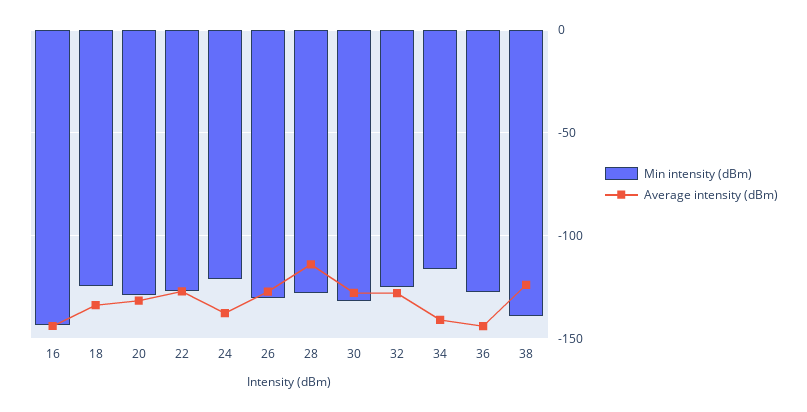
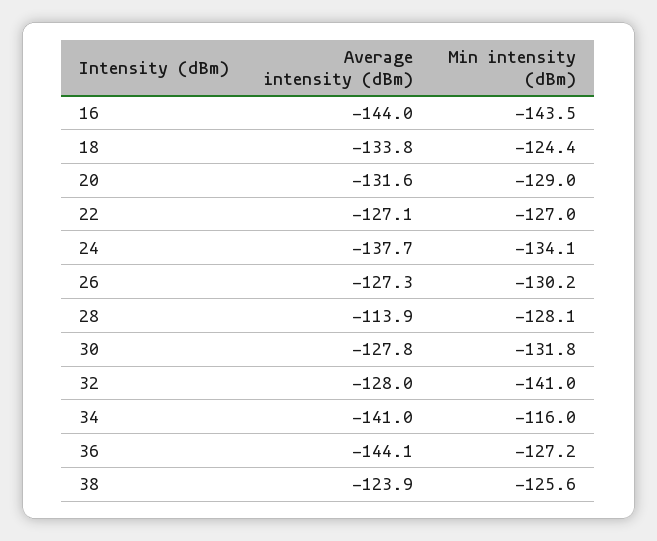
Min intensity (dBm), 24: -120 -> -134.1
Min intensity (dBm), 32: -125 -> -141
Min intensity (dBm), 38: -140 -> -125.6

